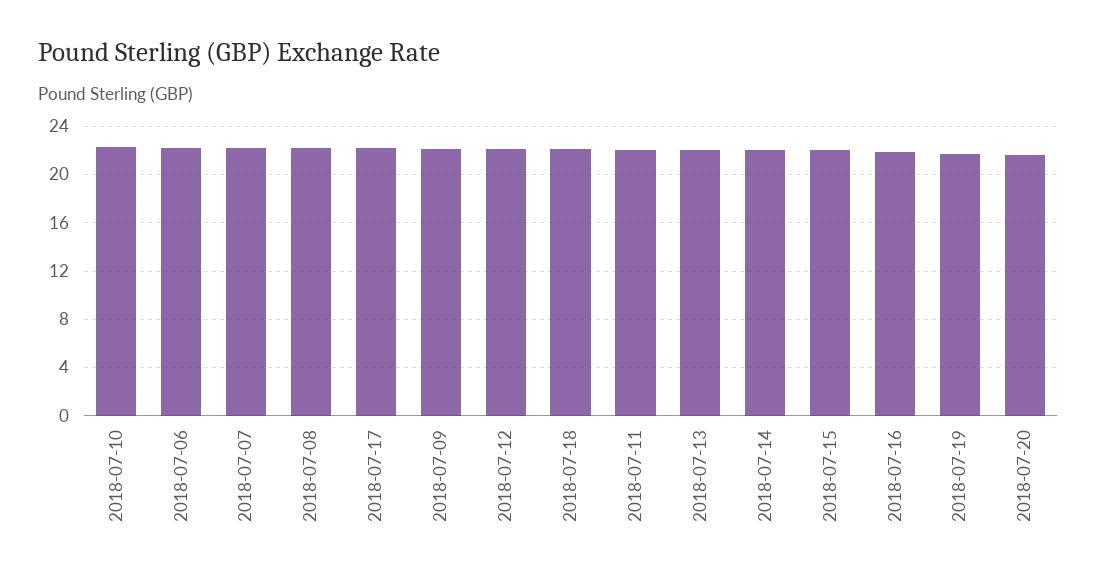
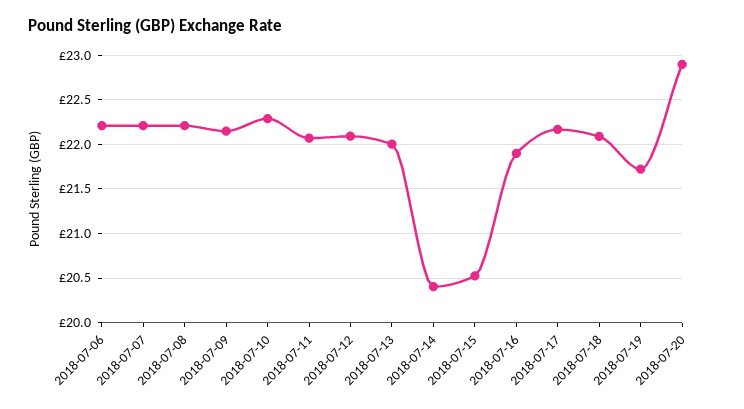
2018-07-14: 22 -> 20.4
2018-07-15: 22 -> 20.5
2018-07-20: 21.5 -> 22.9

